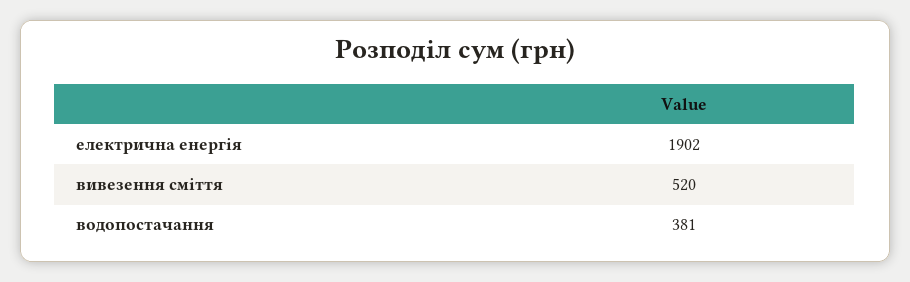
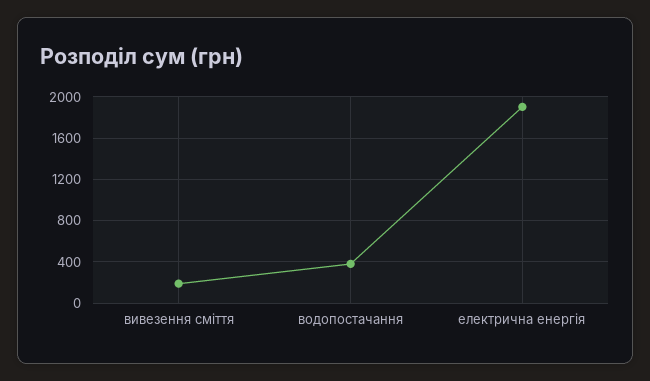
вивезення сміття: 520 -> 200

